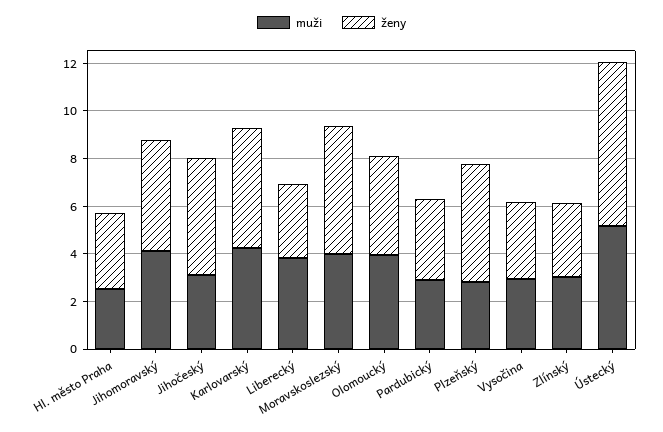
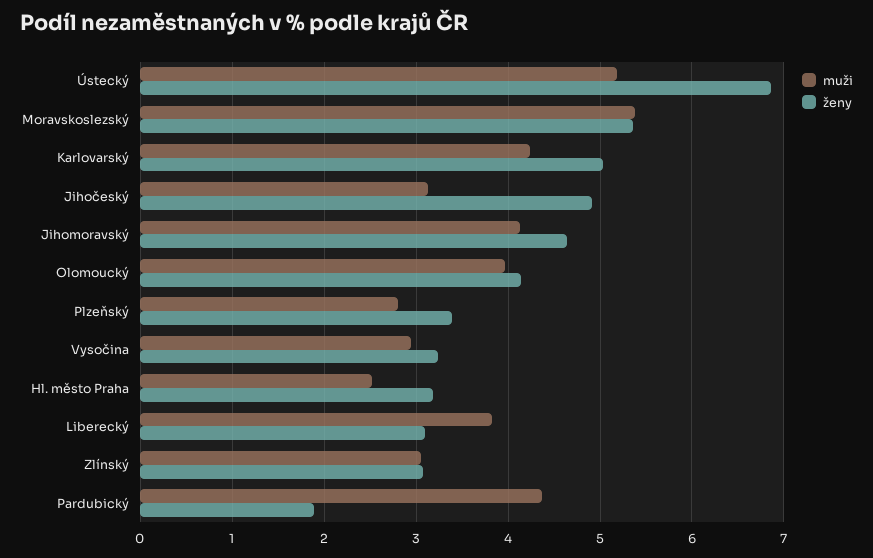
muži, Moravskoslezský: 4 -> 5.4
muži, Pardubický: 3 -> 4.4
ženy, Pardubický: 3.5 -> 1.9
ženy, Plzeňský: 5 -> 3.4

